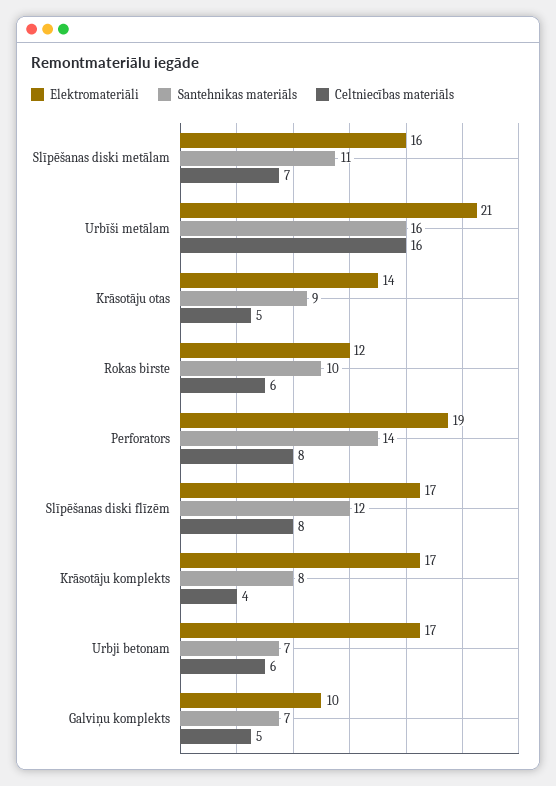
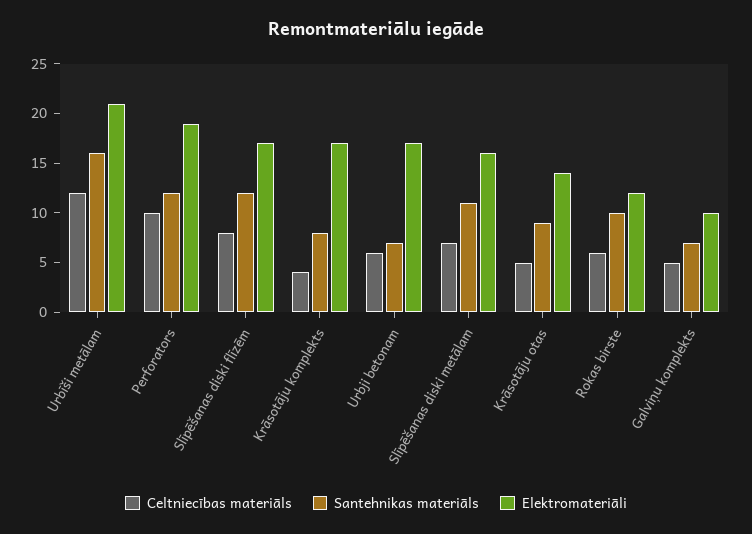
Celtniecības materiāls, Urbīši metālam: 16 -> 12
Santehnikas materiāls, Perforators: 14 -> 12
Celtniecības materiāls, Perforators: 8 -> 10

